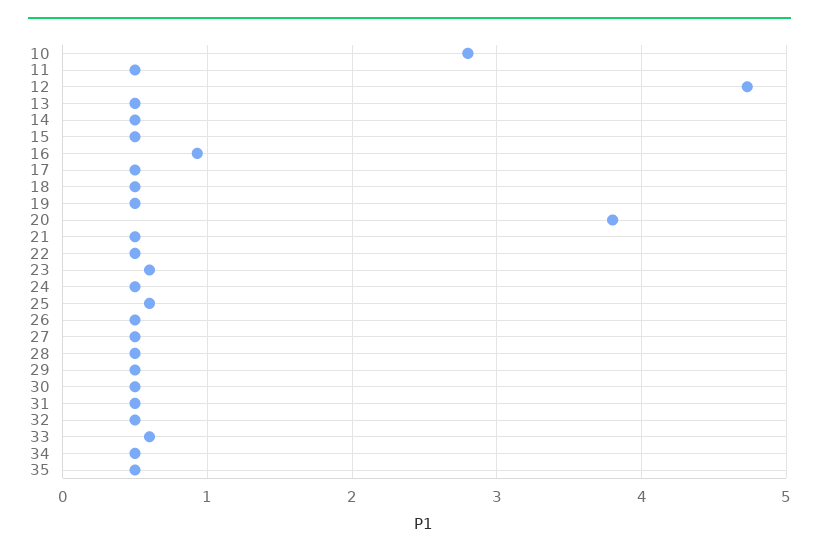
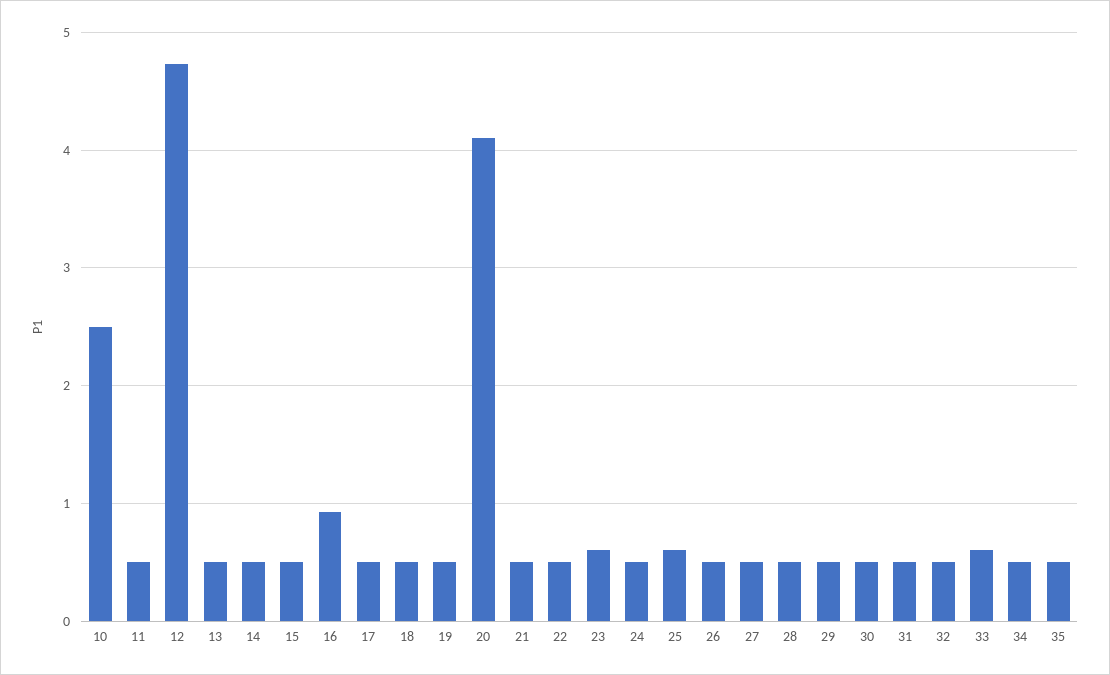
10: 2.8 -> 2.5
20: 3.8 -> 4.1

